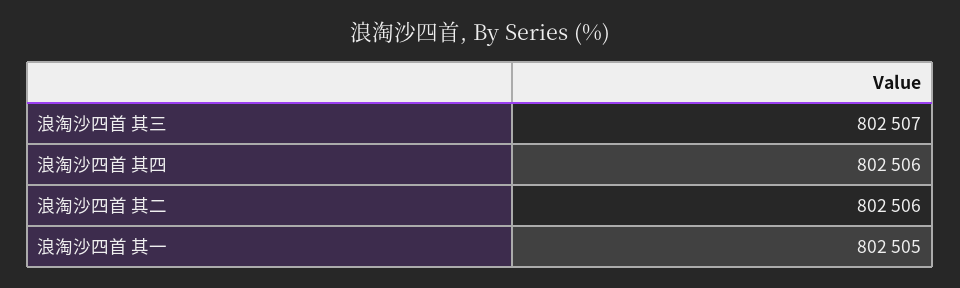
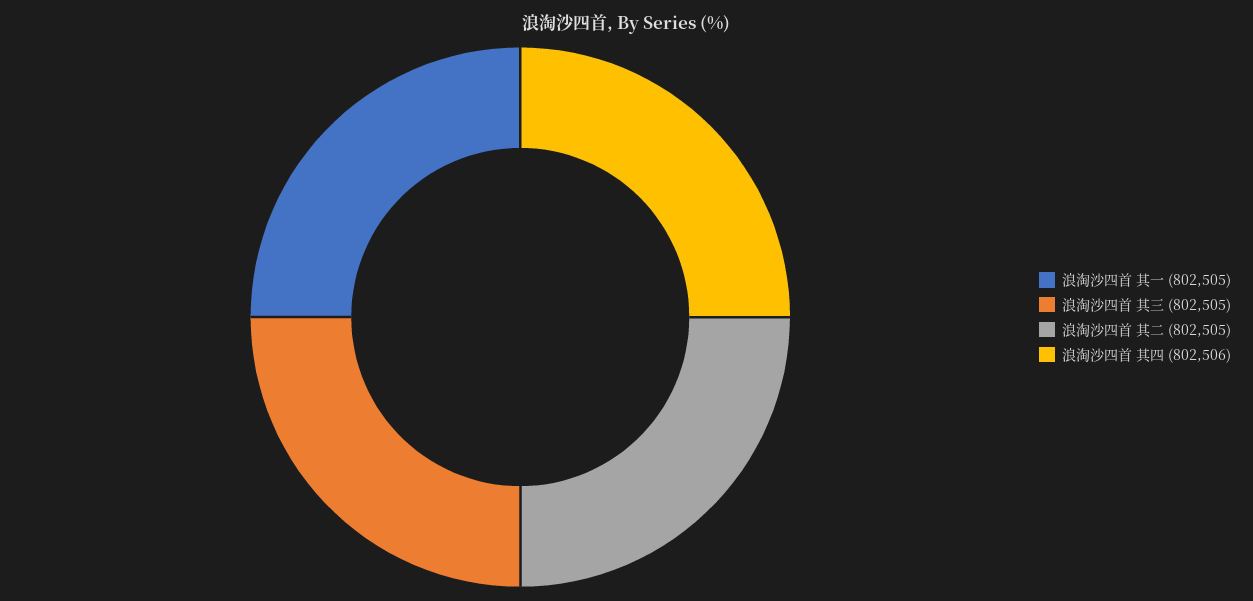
浪淘沙四首 其三: 802507 -> 802505
浪淘沙四首 其二: 802506 -> 802505

